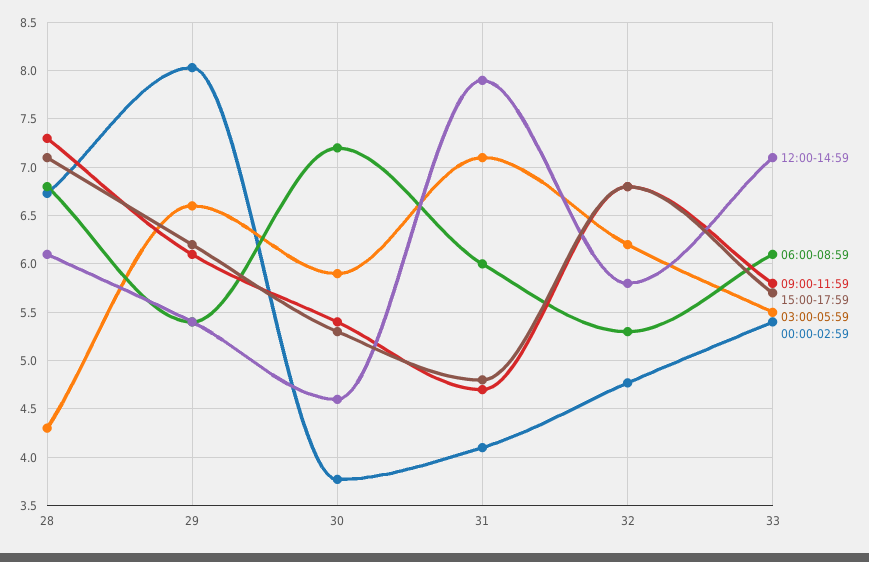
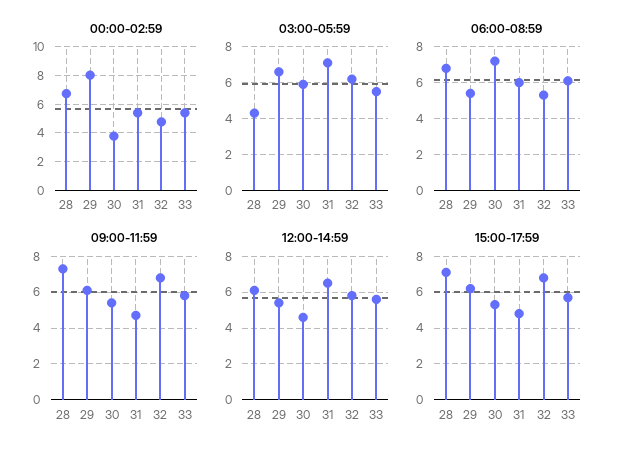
12:00-14:59, 31: 7.9 -> 6.5
00:00-02:59, 31: 4.1 -> 5.5
12:00-14:59, 33: 7.1 -> 5.5

